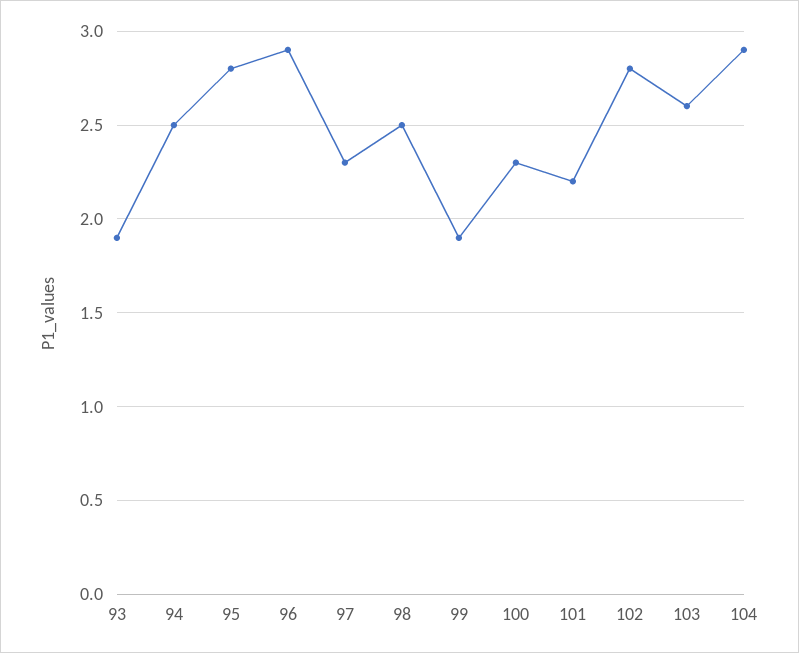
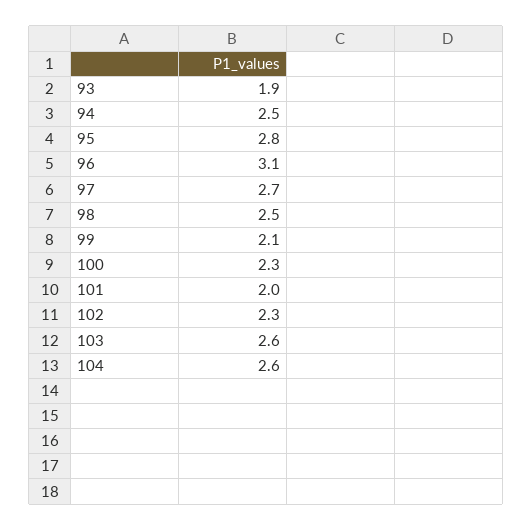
96: 2.9 -> 3.1
97: 2.3 -> 2.7
99: 1.9 -> 2.1
101: 2.2 -> 2
102: 2.8 -> 2.3
104: 2.9 -> 2.6

